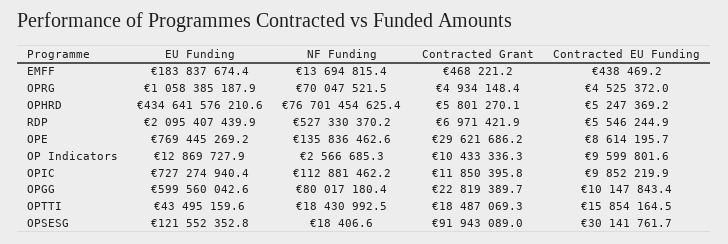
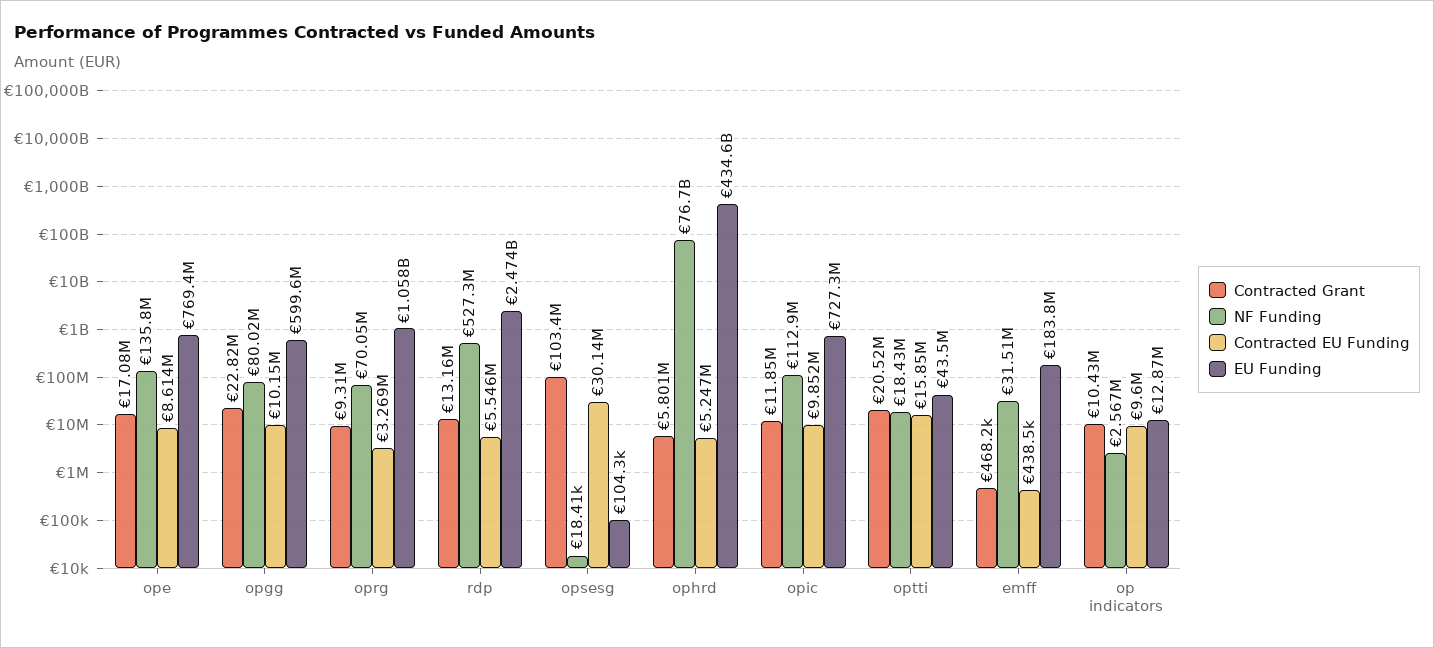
NF Funding, EMFF: 13694815.4 -> 31510000
Contracted Grant, OPRG: 4934148.4 -> 9310000
Contracted EU Funding, OPRG: 4525372 -> 3269000
EU Funding, RDP: 2095407439.9 -> 2474000000
Contracted Grant, RDP: 6971421.9 -> 13160000
Contracted Grant, OPE: 29621686.2 -> 17080000
Contracted Grant, OPTTI: 18487069.3 -> 20520000
EU Funding, OPSESG: 121552352.8 -> 104300
Contracted Grant, OPSESG: 91943089 -> 103400000

